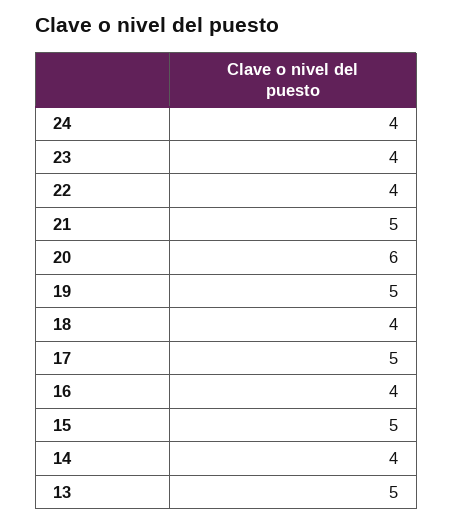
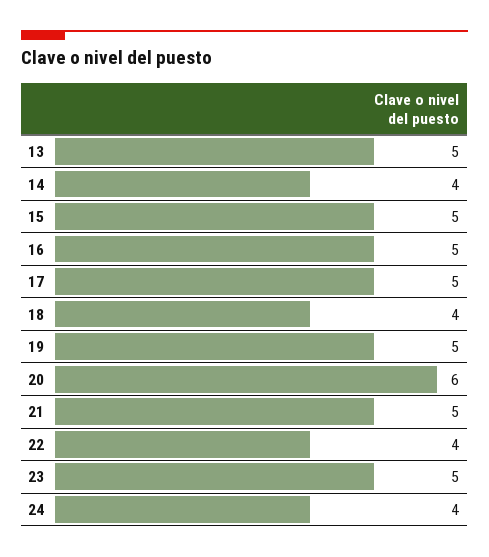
23: 4 -> 5
16: 4 -> 5

